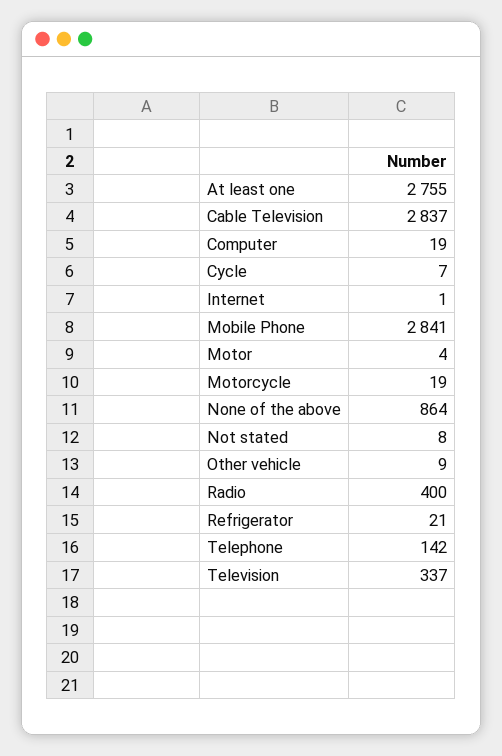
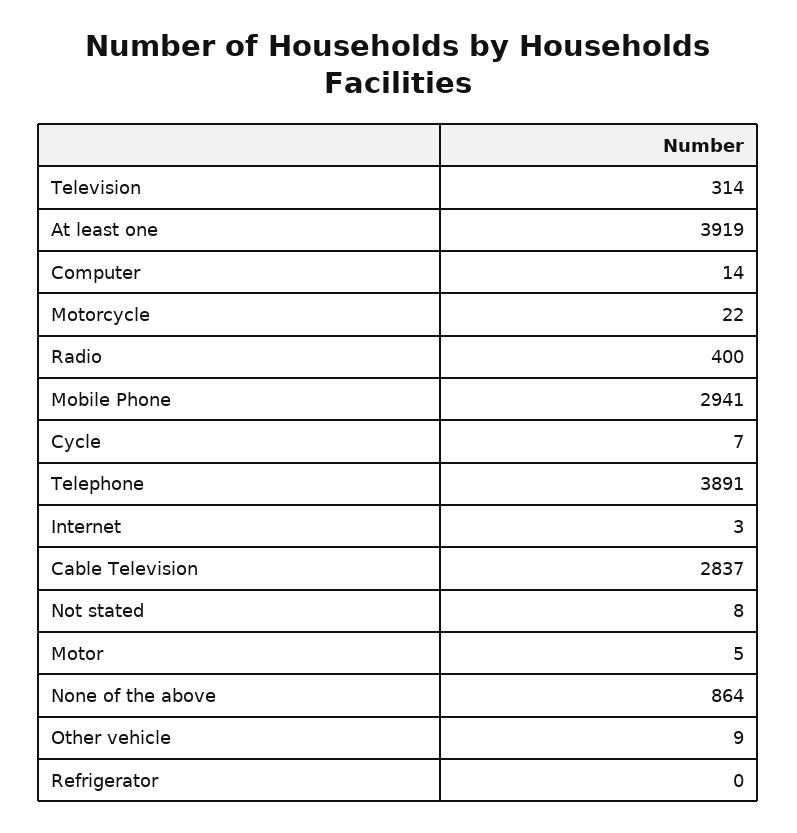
At least one: 2755 -> 3919
Computer: 19 -> 14
Internet: 1 -> 3
Mobile Phone: 2841 -> 2941
Motor: 4 -> 5
Motorcycle: 19 -> 22
Refrigerator: 21 -> 0
Telephone: 142 -> 3891
Television: 337 -> 314

